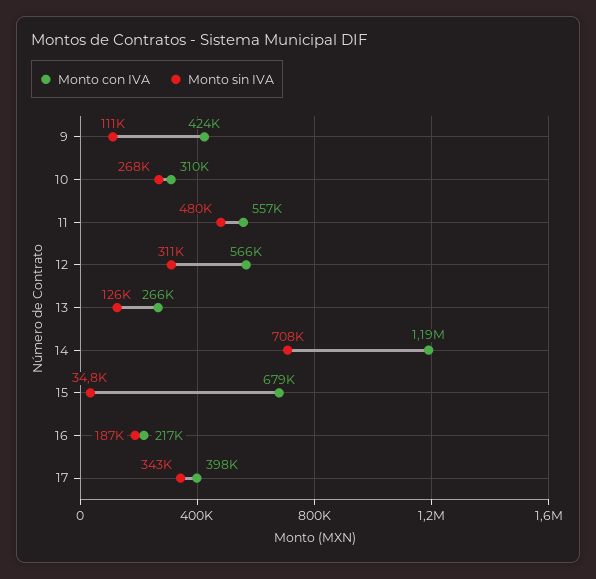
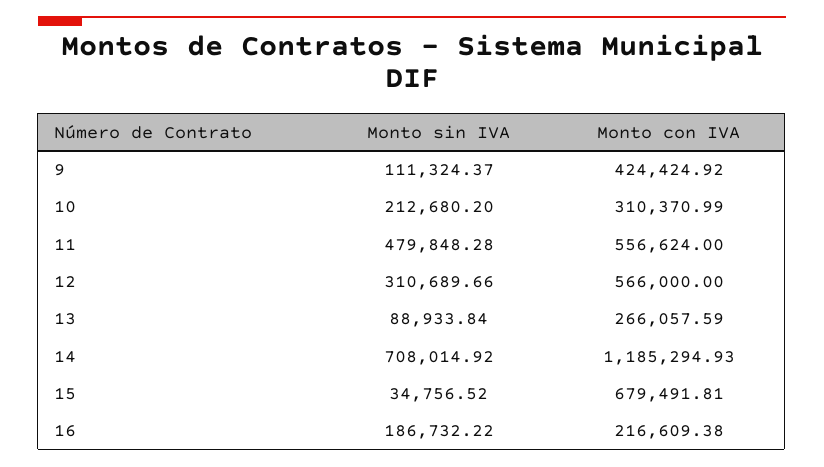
Monto sin IVA, 10: 268000 -> 212680.2
Monto sin IVA, 13: 126000 -> 88933.84
Monto con IVA, 17: 398000 -> none
Monto sin IVA, 17: 343000 -> none

